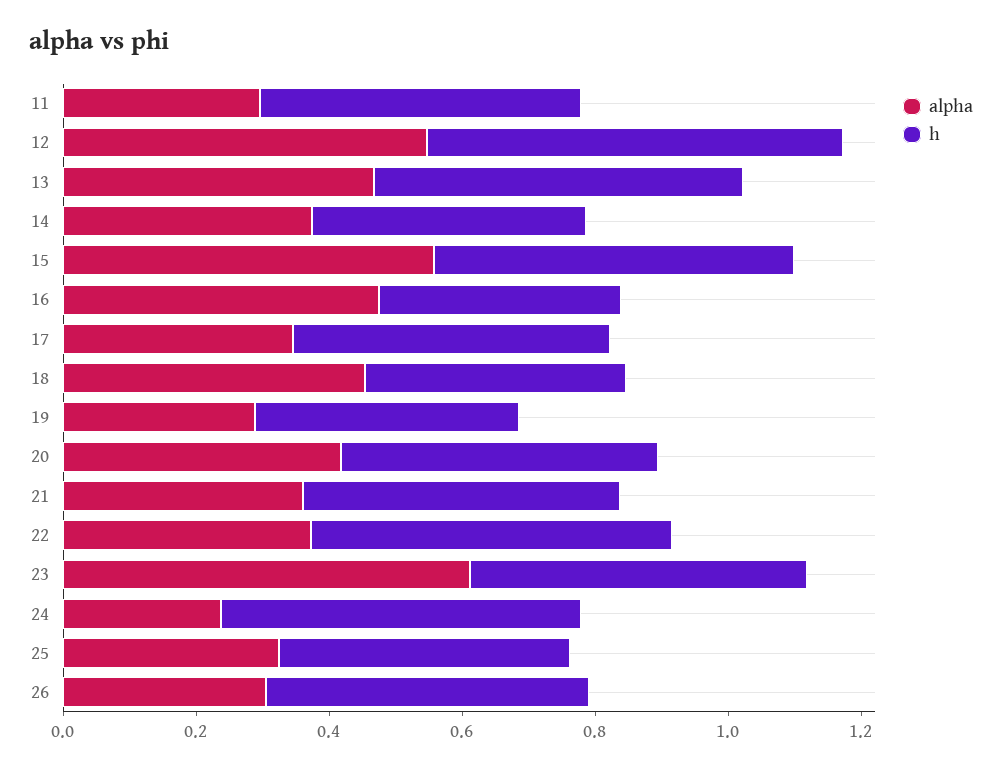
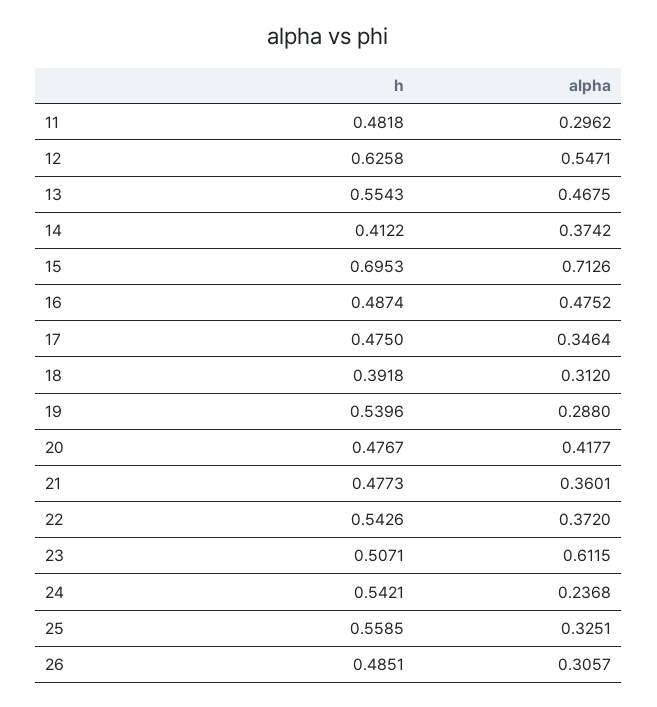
alpha, 15: 0.55 -> 0.7126
h, 15: 0.55 -> 0.6953
h, 16: 0.35 -> 0.4874
alpha, 18: 0.45 -> 0.312
h, 19: 0.4 -> 0.5396
h, 25: 0.45 -> 0.5585

